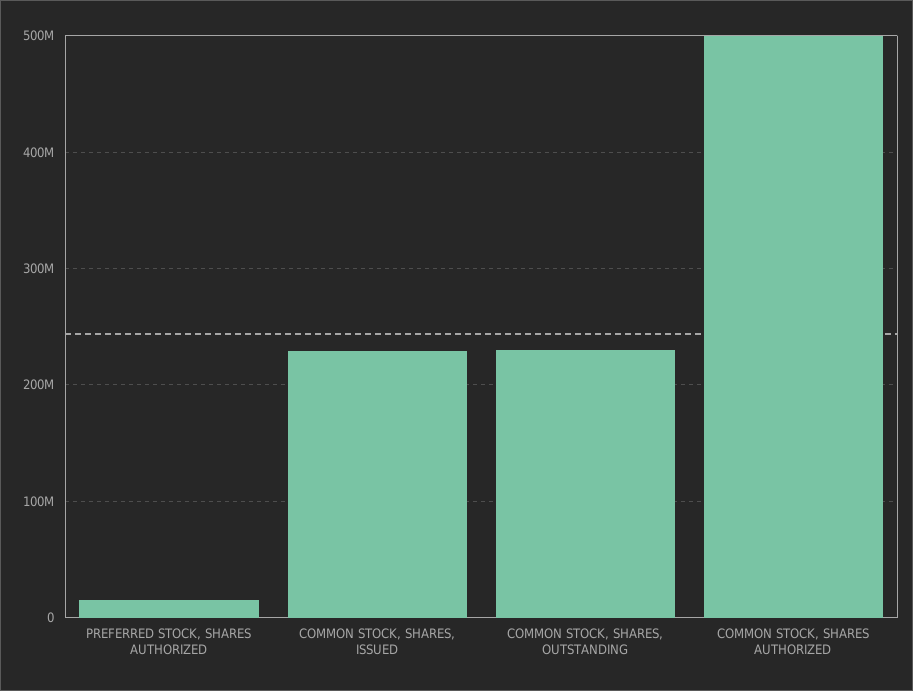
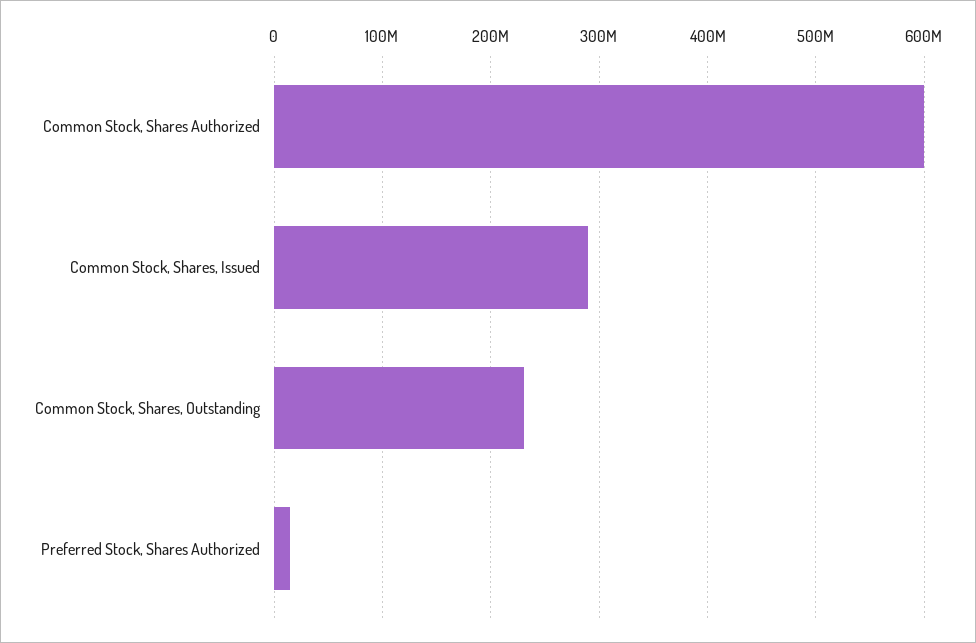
COMMON STOCK, SHARES, ISSUED: 230000000 -> 290000000
COMMON STOCK, SHARES AUTHORIZED: 500000000 -> 600000000

